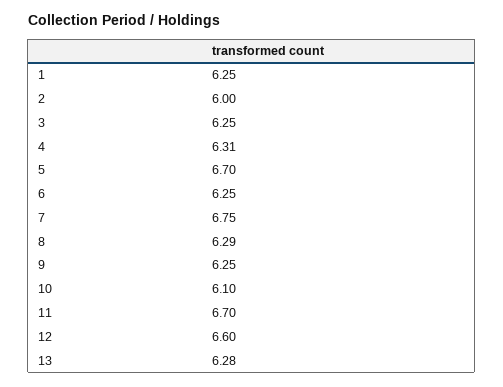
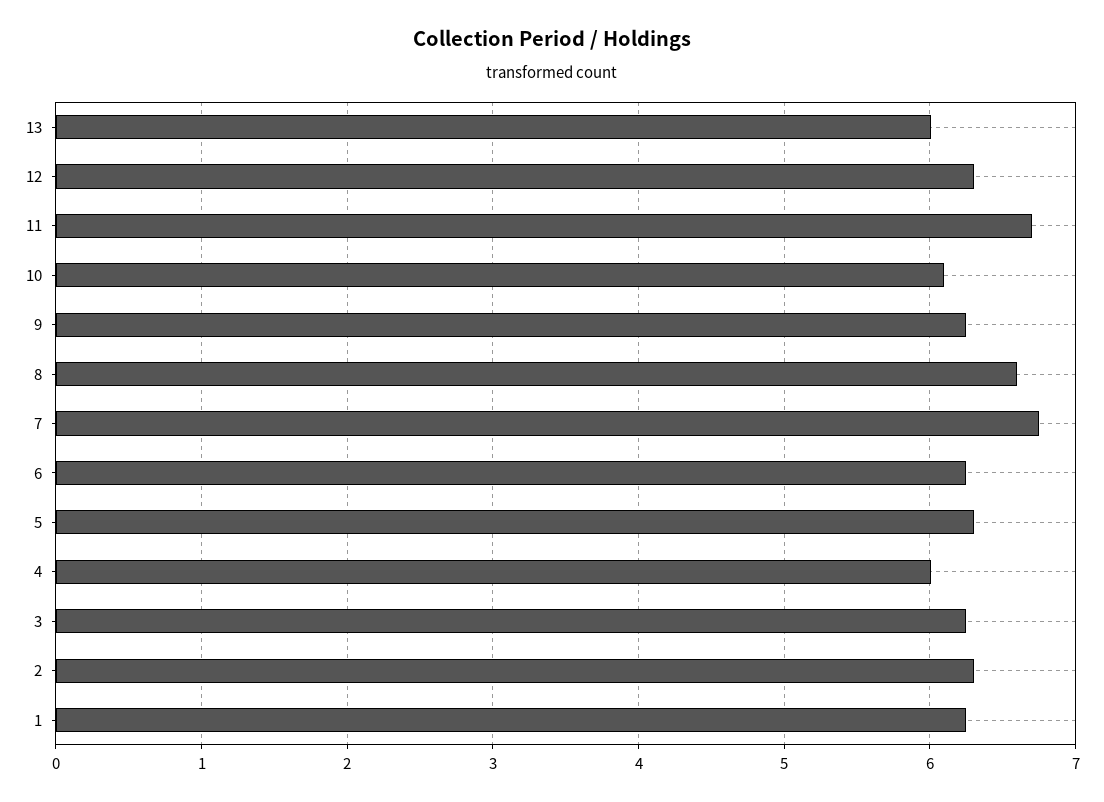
2: 6 -> 6.3
4: 6.31 -> 6
5: 6.7 -> 6.3
8: 6.29 -> 6.6
12: 6.6 -> 6.3
13: 6.28 -> 6

